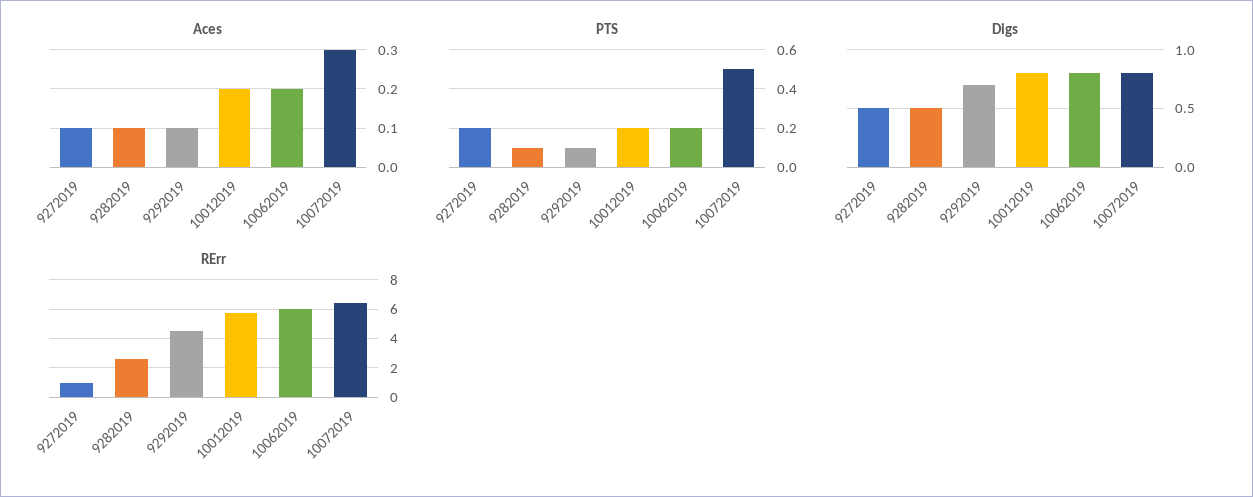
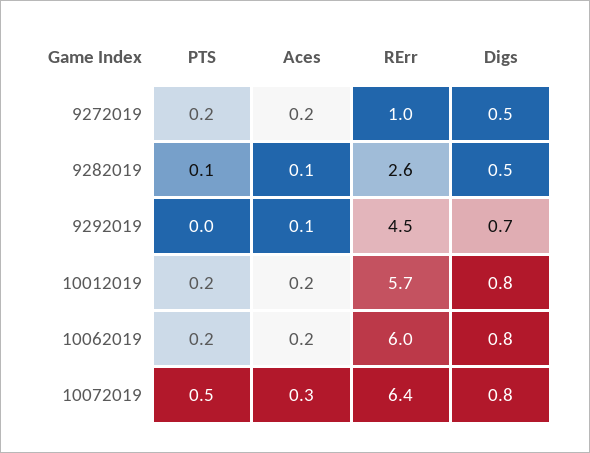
Aces, 9272019: 0.1 -> 0.2
PTS, 9292019: 0.1 -> 0

